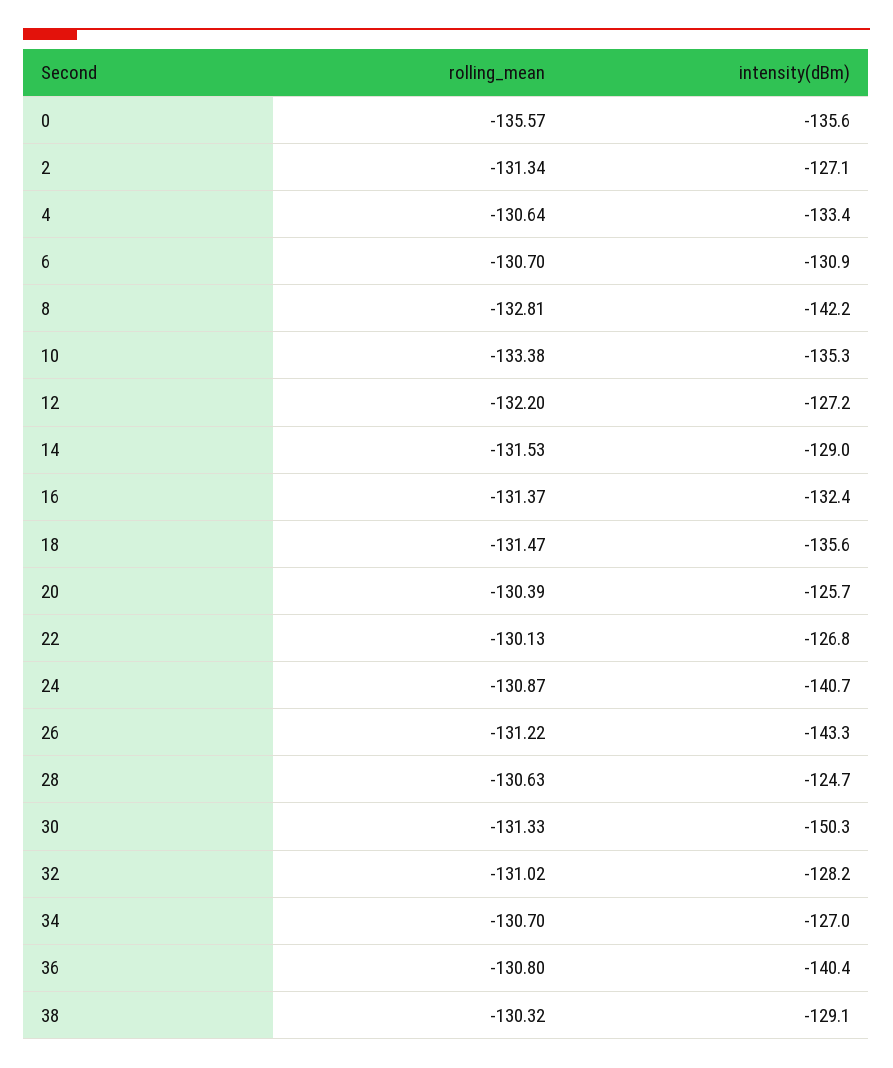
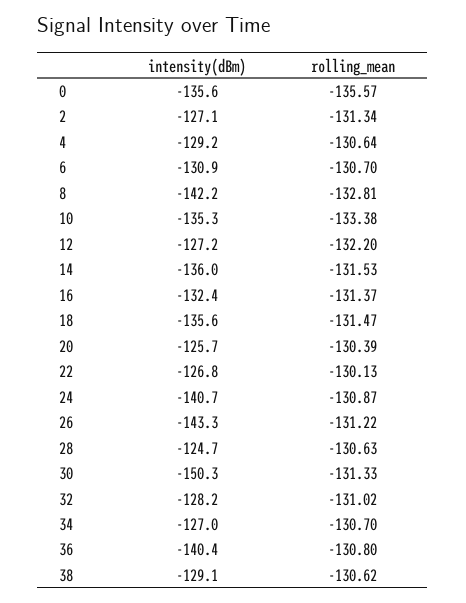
intensity(dBm), 4: -133.4 -> -129.2
intensity(dBm), 14: -129 -> -136
rolling_mean, 38: -130.32 -> -130.62

